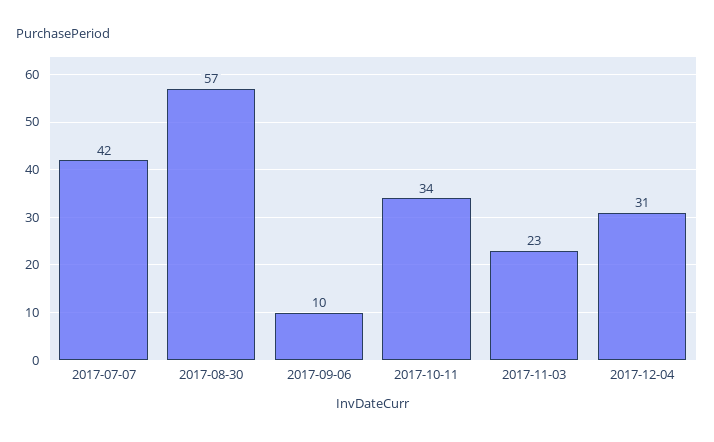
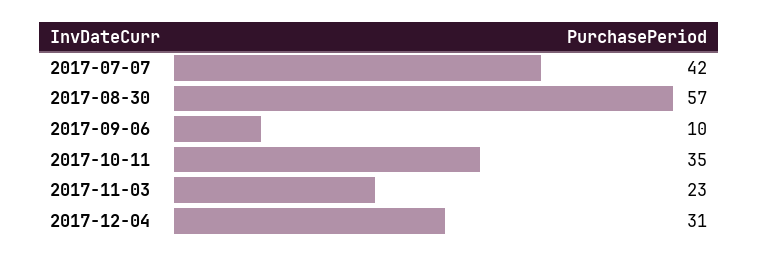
2017-10-11: 34 -> 35

